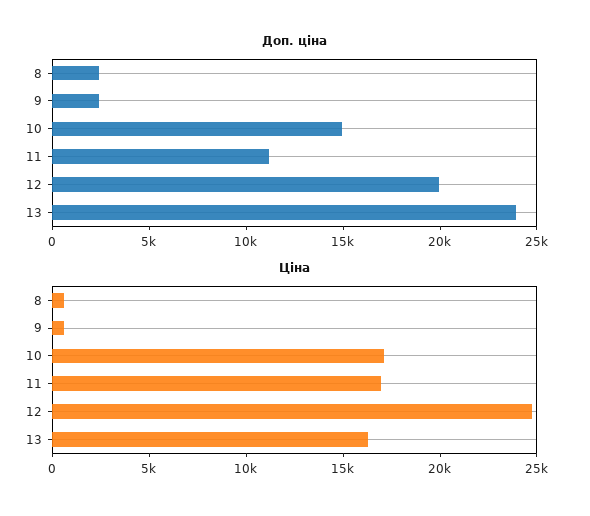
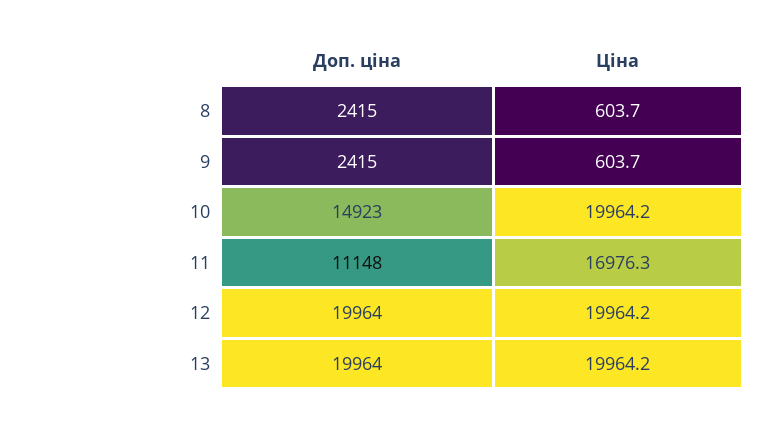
Доп. ціна, 13: 24000 -> 19964
Ціна, 10: 17000 -> 19964.2
Ціна, 12: 25000 -> 19964.2
Ціна, 13: 16000 -> 19964.2

